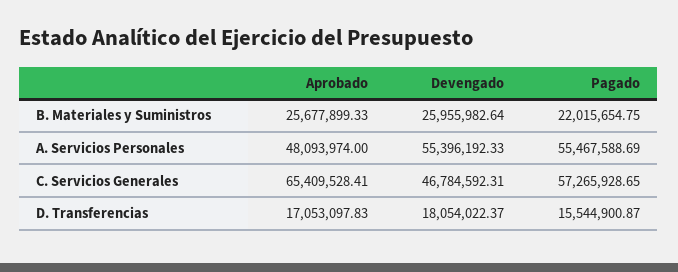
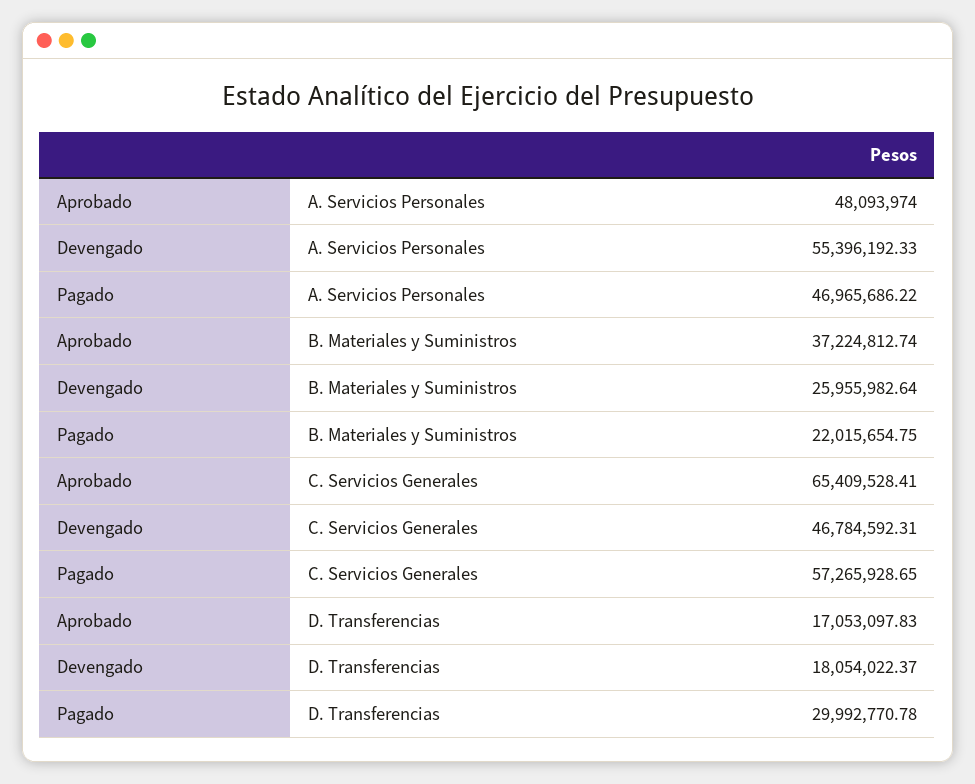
Aprobado, B. Materiales y Suministros: 25677899.33 -> 37224812.74
Pagado, A. Servicios Personales: 55467588.69 -> 46965686.22
Pagado, D. Transferencias: 15544900.87 -> 29992770.78

